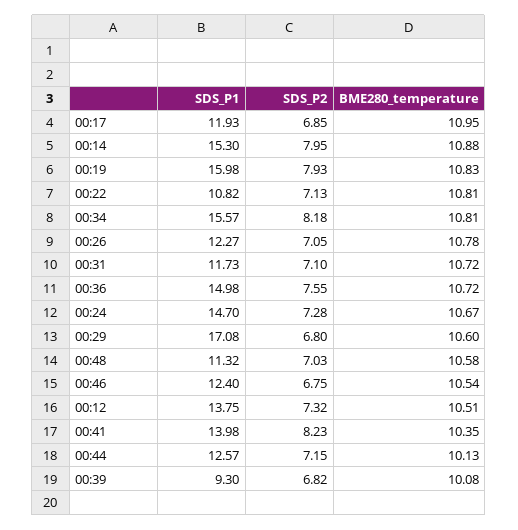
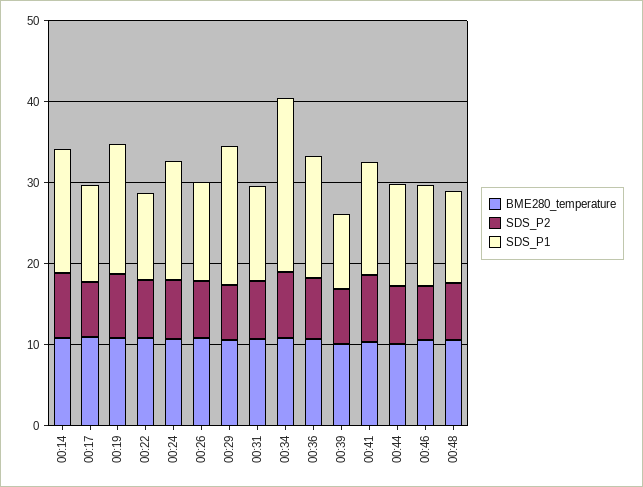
SDS_P1, 00:34: 15.57 -> 22
SDS_P1, 00:12: 13.75 -> none
SDS_P2, 00:12: 7.32 -> none
BME280_temperature, 00:12: 10.51 -> none

